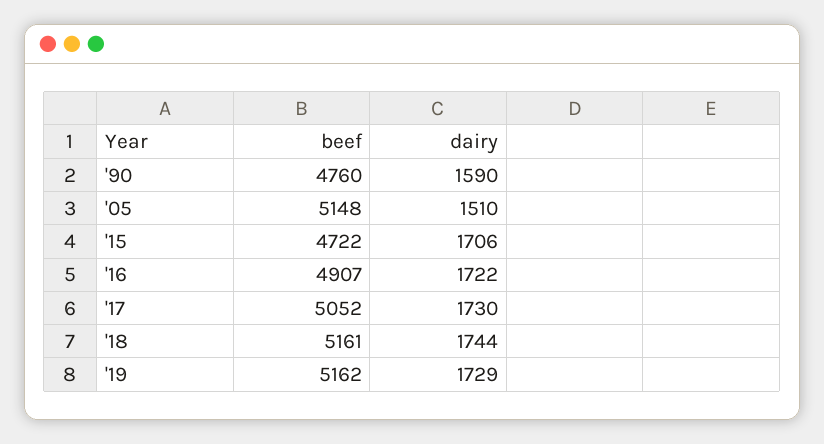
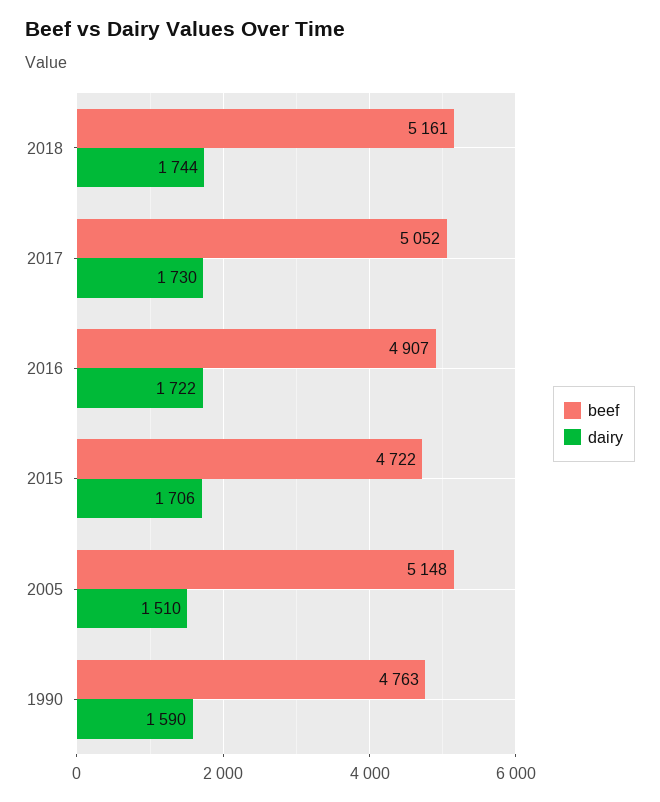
beef, '90: 4760 -> 4763
beef, '19: 5162 -> none
dairy, '19: 1729 -> none

